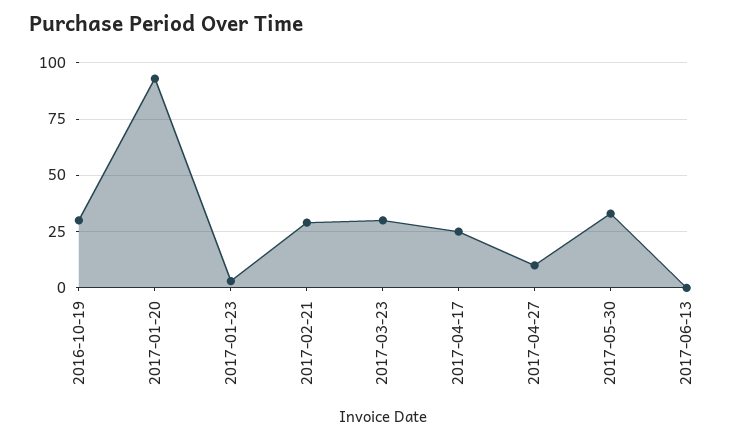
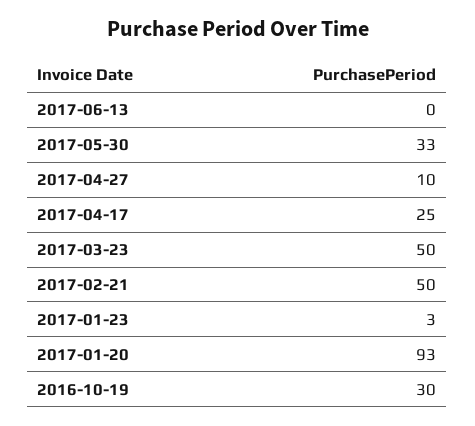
2017-02-21: 30 -> 50
2017-03-23: 30 -> 50

